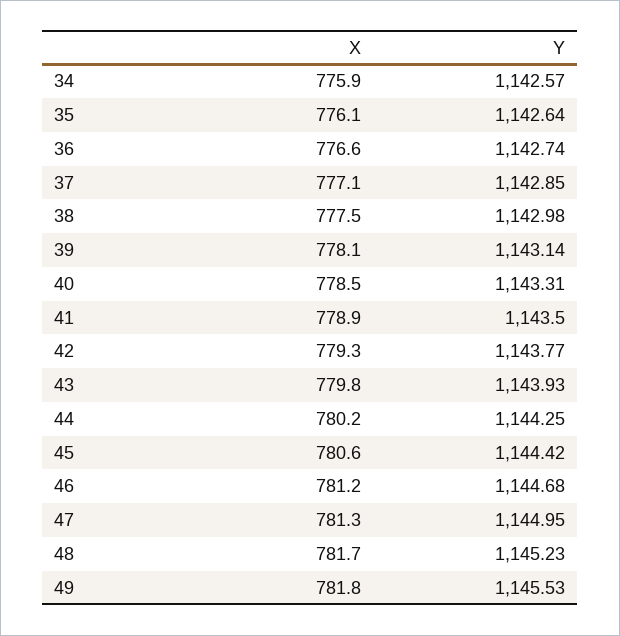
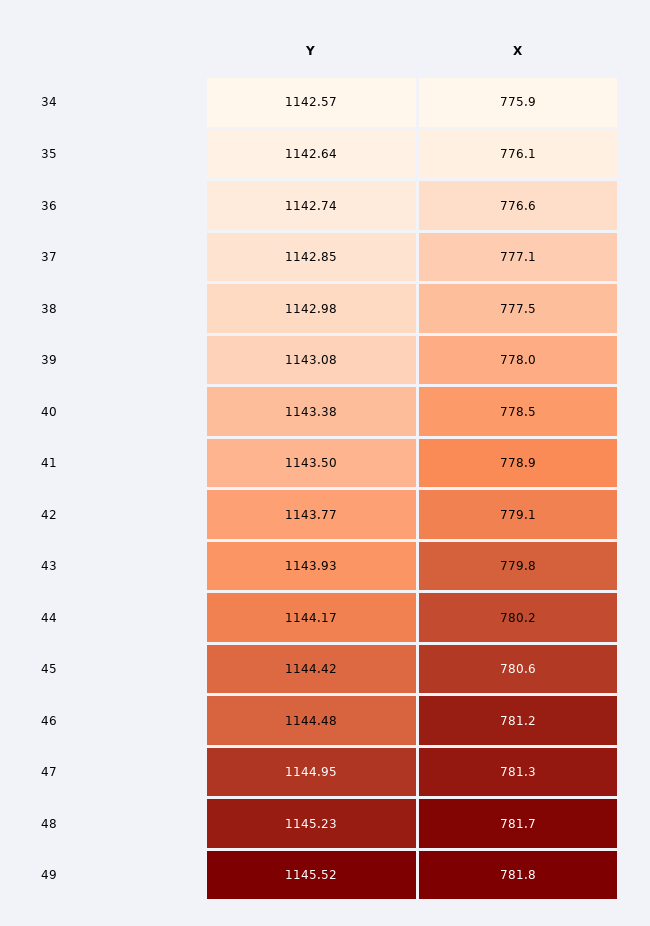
X, 39: 778.1 -> 778
Y, 39: 1143.14 -> 1143.08
Y, 40: 1143.31 -> 1143.38
X, 42: 779.3 -> 779.1
Y, 44: 1144.25 -> 1144.17
Y, 46: 1144.68 -> 1144.48
Y, 49: 1145.53 -> 1145.52

